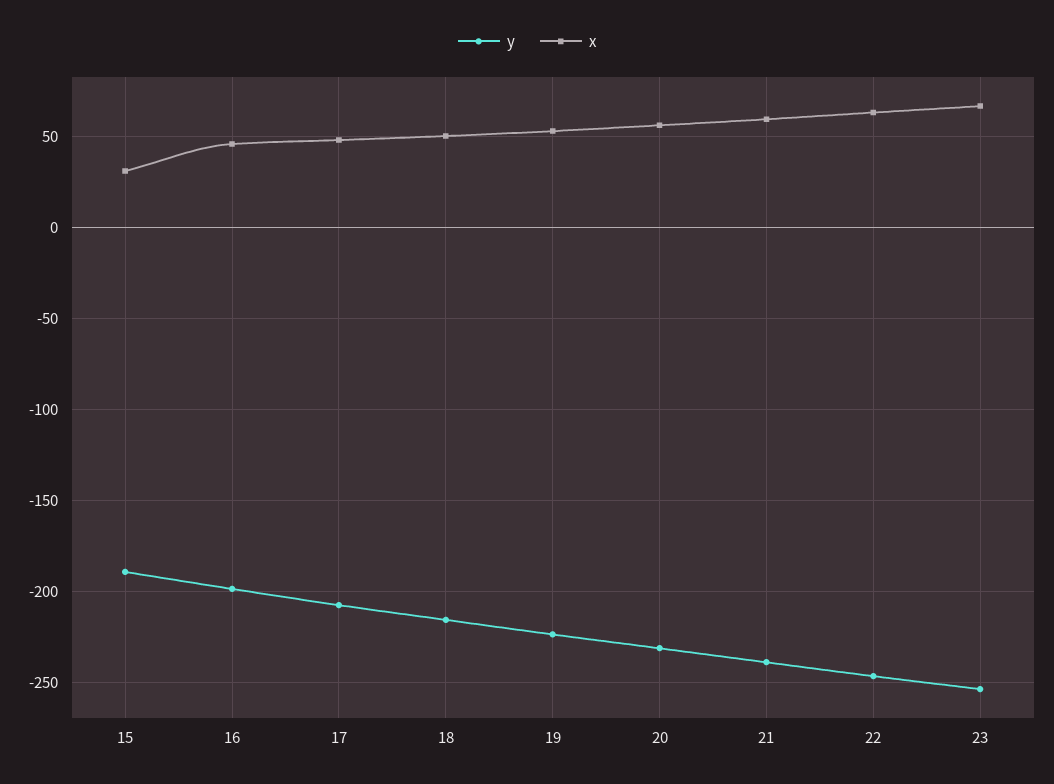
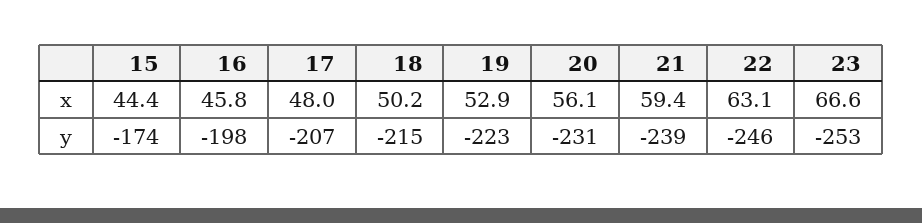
y, 15: -190 -> -174
x, 15: 30 -> 44.4

